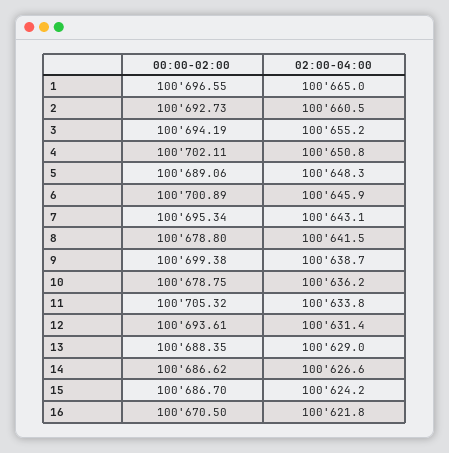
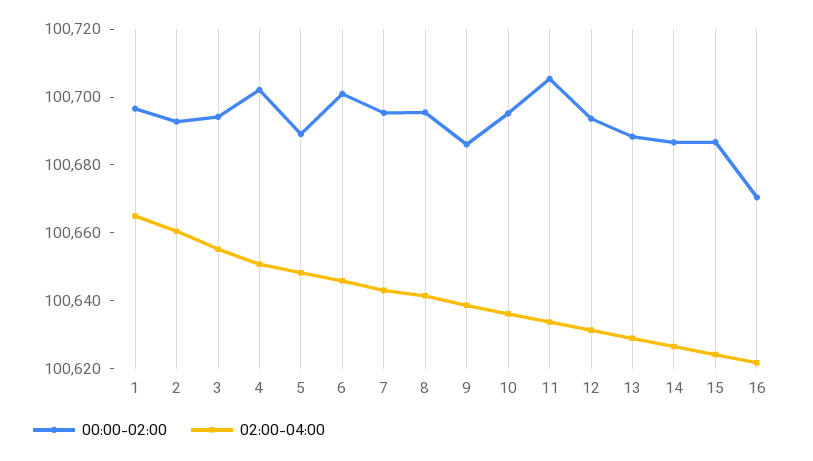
00:00-02:00, 8: 100678.8 -> 100695
00:00-02:00, 9: 100699.38 -> 100685
00:00-02:00, 10: 100678.75 -> 100695

